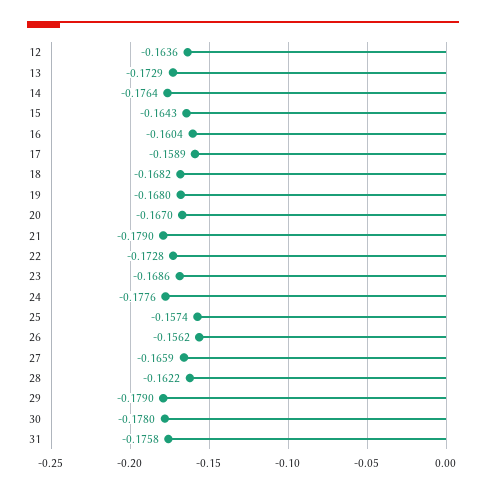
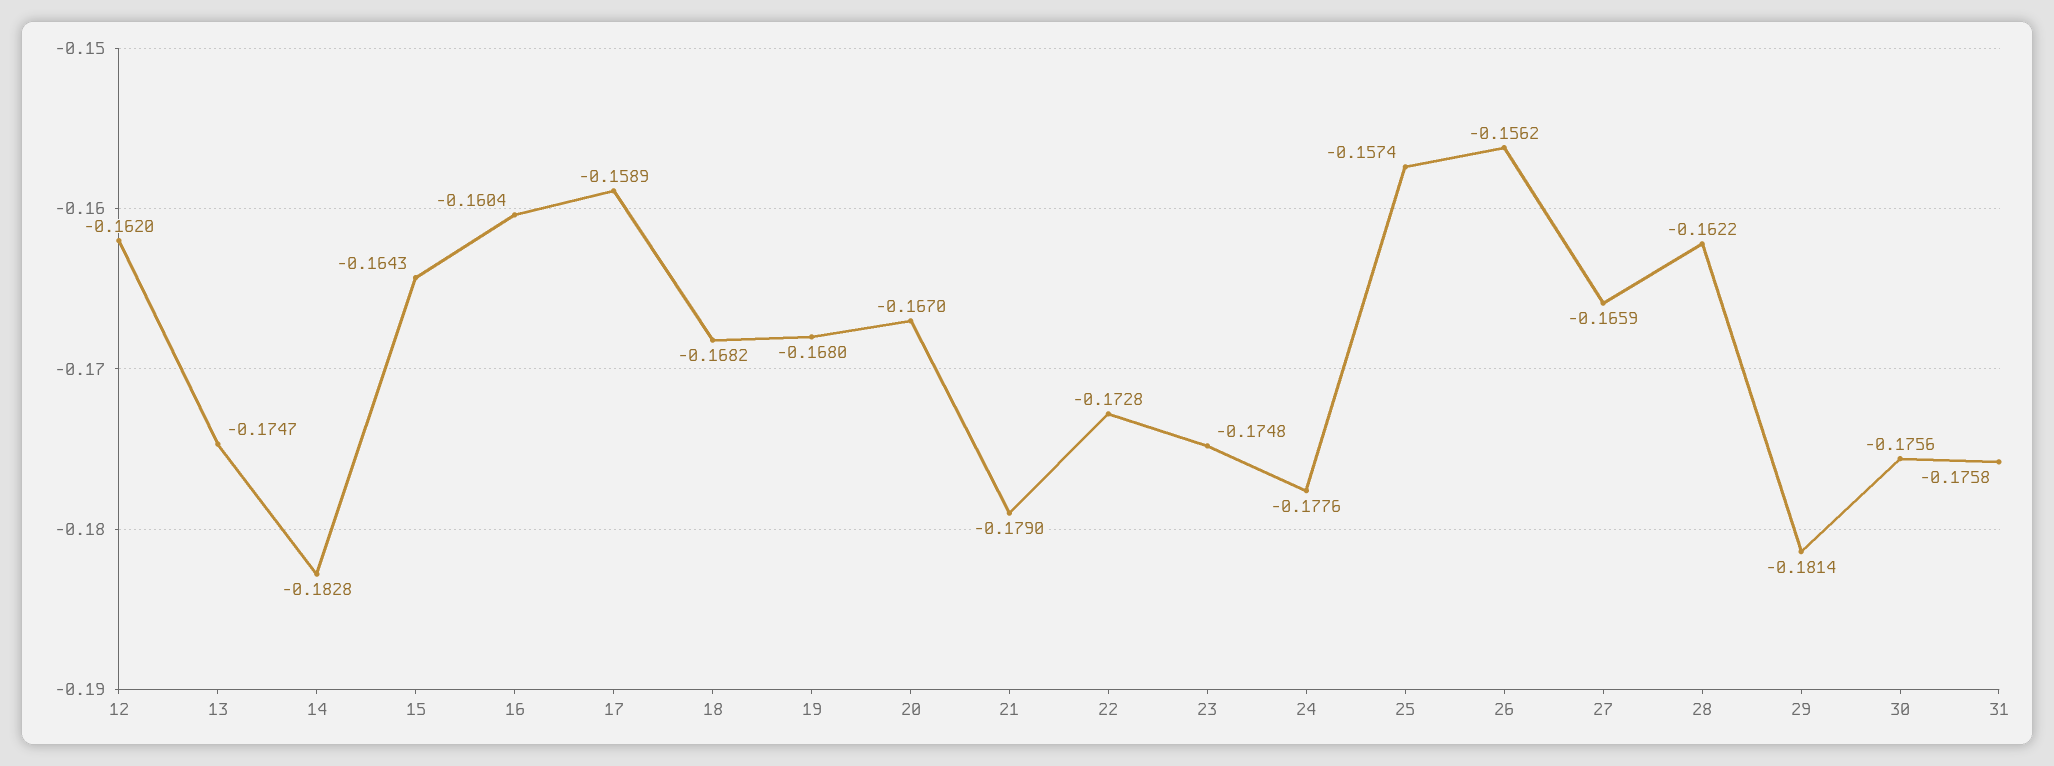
12: -0.1636 -> -0.162
13: -0.1729 -> -0.1747
14: -0.1764 -> -0.1828
23: -0.1686 -> -0.1748
29: -0.179 -> -0.1814
30: -0.178 -> -0.1756

